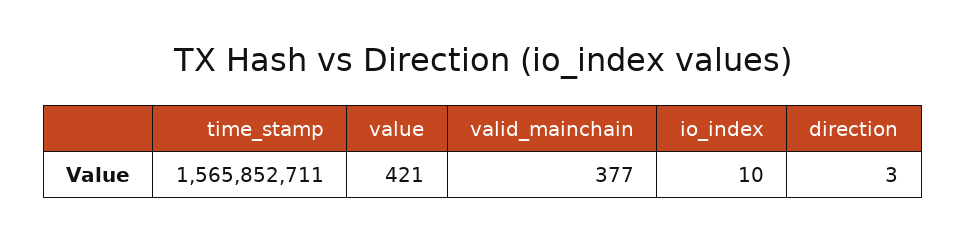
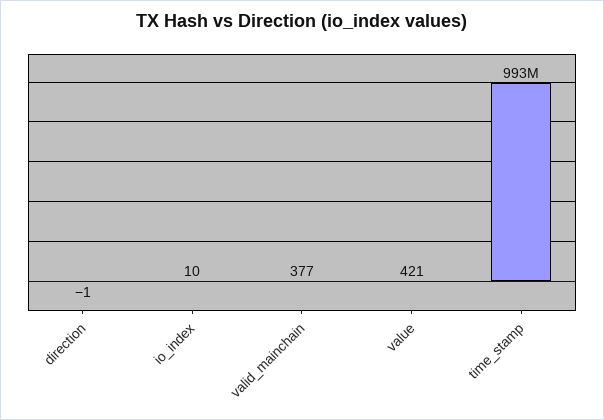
time_stamp: 1565852711 -> 993000000
direction: 3 -> -1

